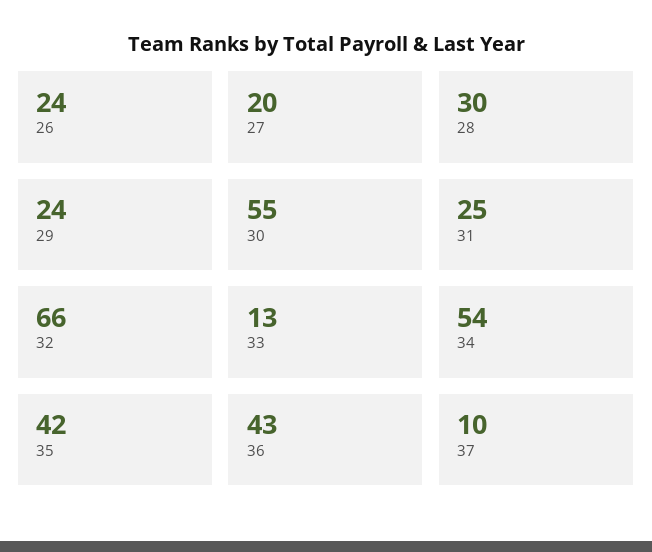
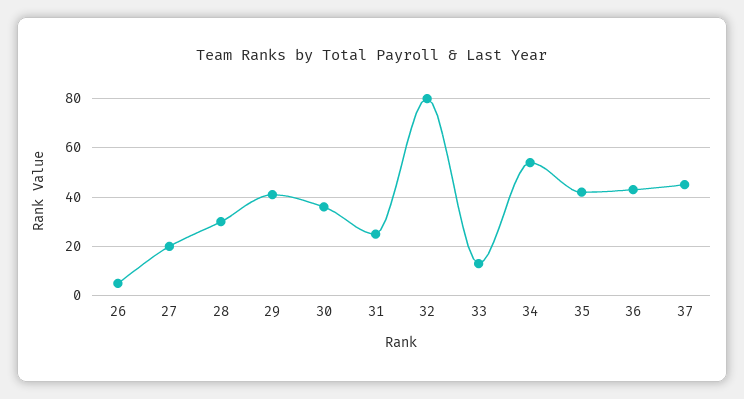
26: 24 -> 5
29: 24 -> 40
30: 55 -> 35
32: 66 -> 80
37: 10 -> 45

